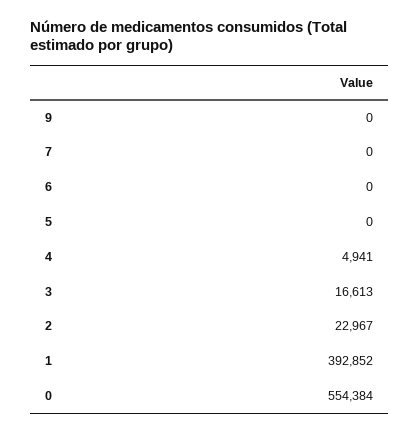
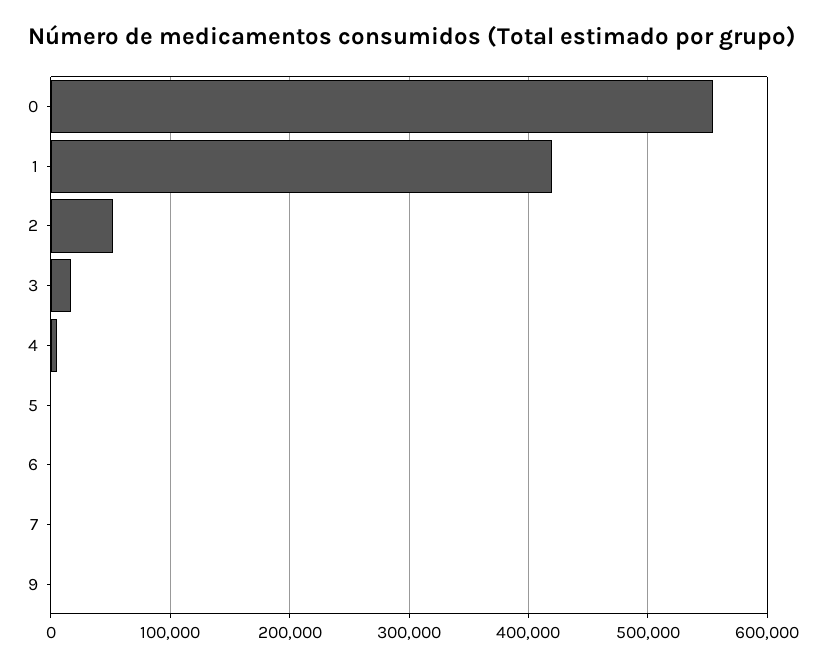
2: 22967 -> 50000
1: 392852 -> 420000

